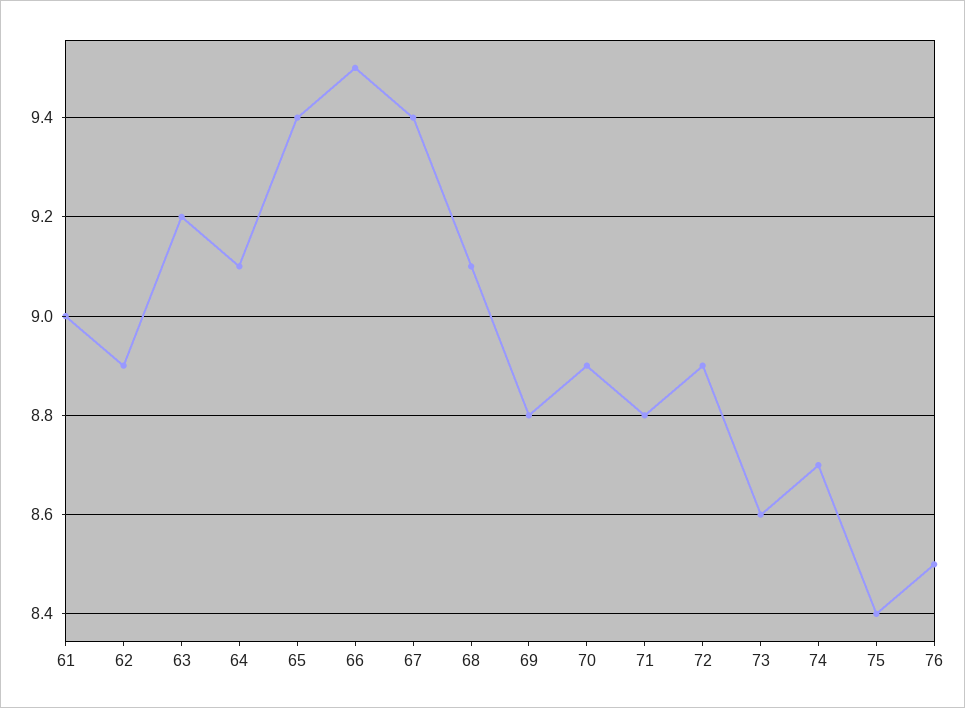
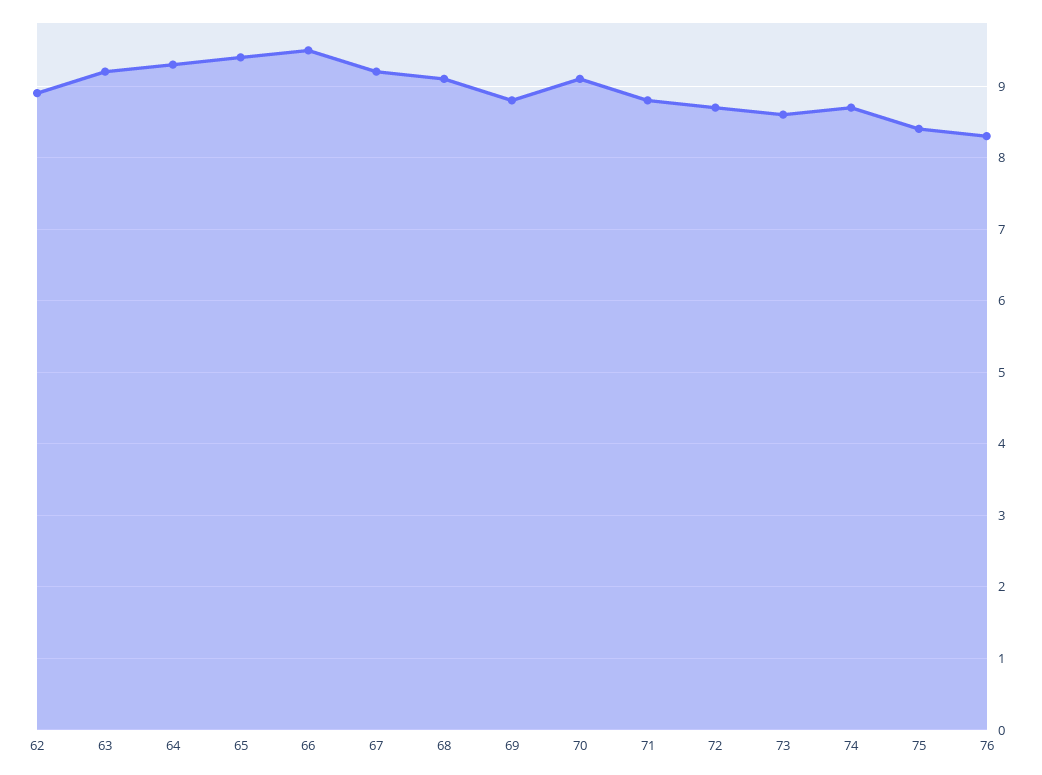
61: 9 -> none
64: 9.1 -> 9.3
67: 9.4 -> 9.2
70: 8.9 -> 9.1
72: 8.9 -> 8.7
76: 8.5 -> 8.3

